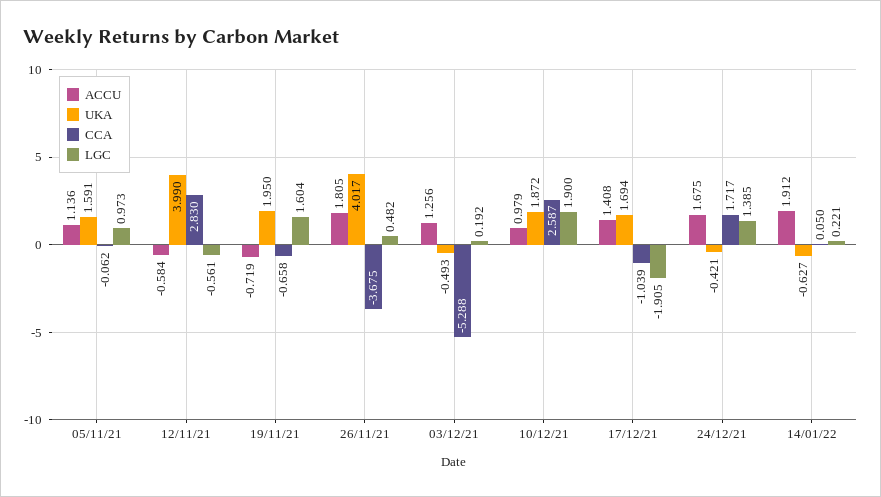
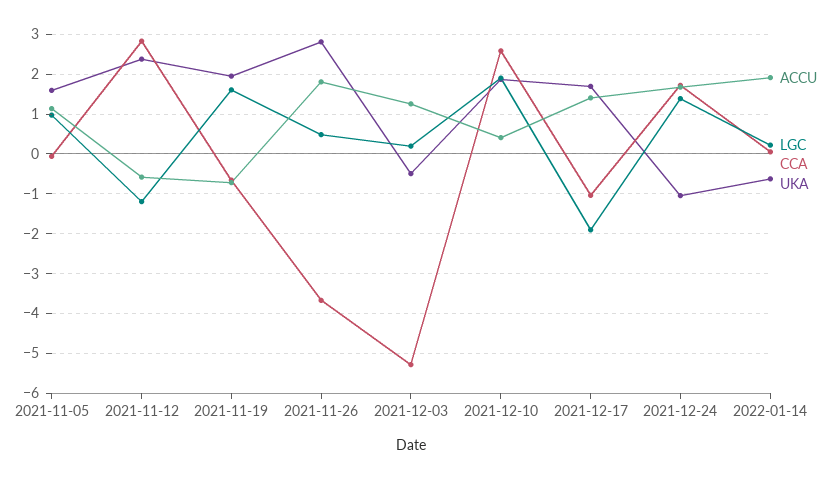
UKA, 12/11/21: 3.99 -> 2.4
LGC, 12/11/21: -0.561 -> -1.2
UKA, 26/11/21: 4.017 -> 2.8
ACCU, 10/12/21: 0.979 -> 0.4
UKA, 24/12/21: -0.421 -> -1

